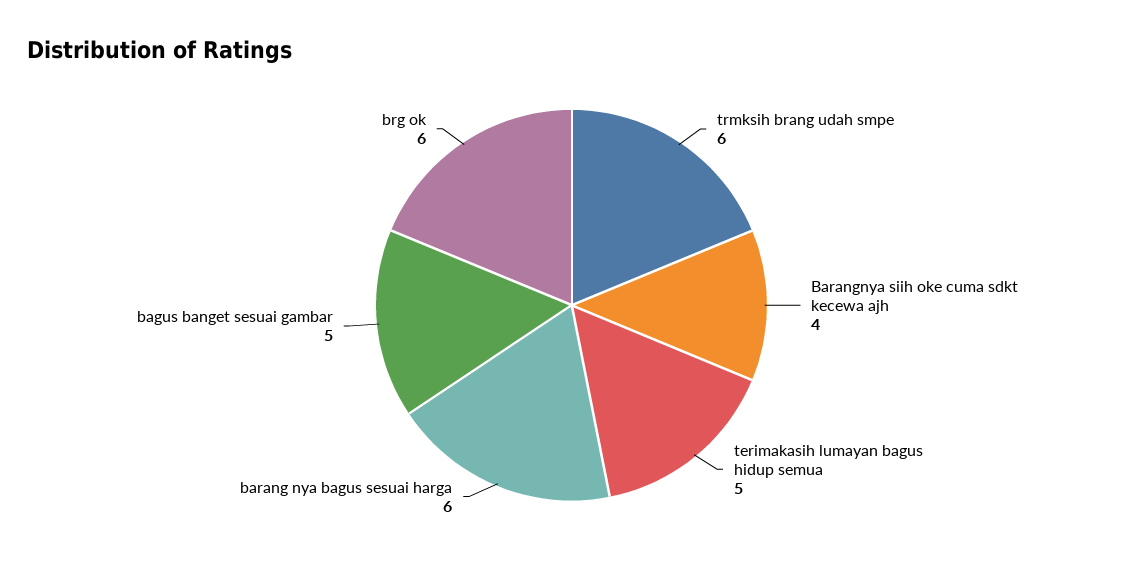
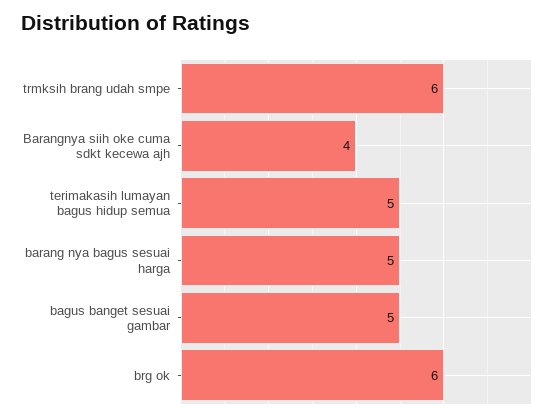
barang nya bagus sesuai harga: 6 -> 5

